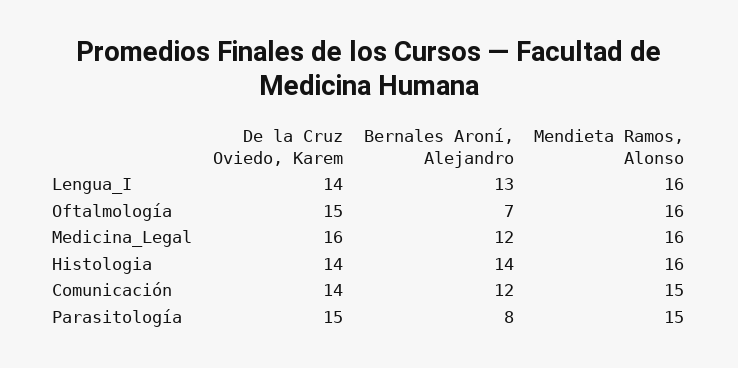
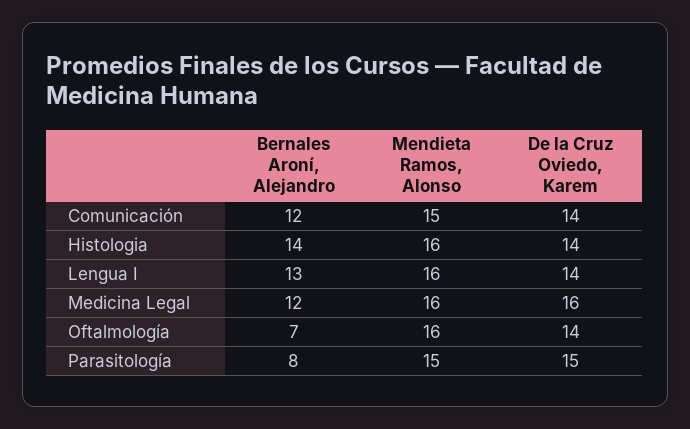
De la Cruz Oviedo, Karem, Oftalmología: 15 -> 14

